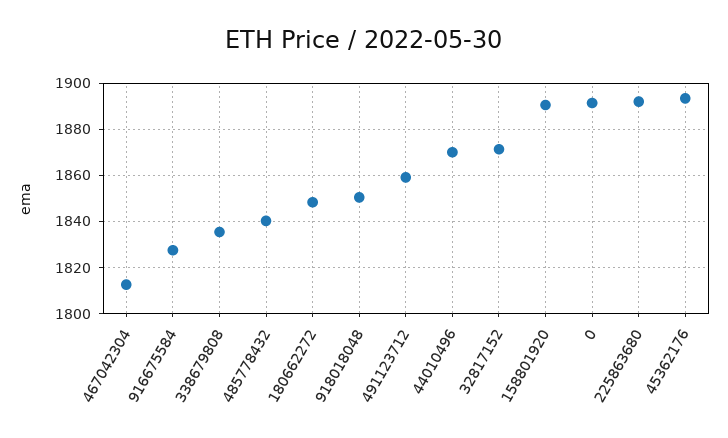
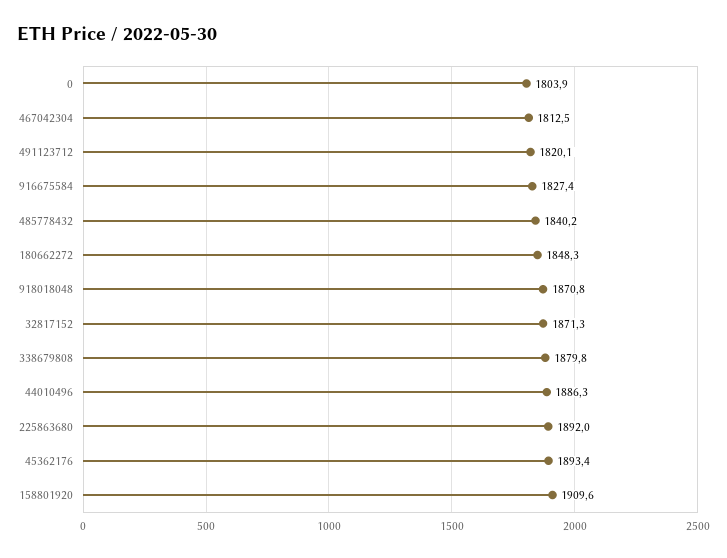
338679808: 1835 -> 1879.8
918018048: 1850 -> 1870.8
491123712: 1860 -> 1820.1
44010496: 1870 -> 1886.3
158801920: 1890 -> 1909.6
0: 1890 -> 1803.9

